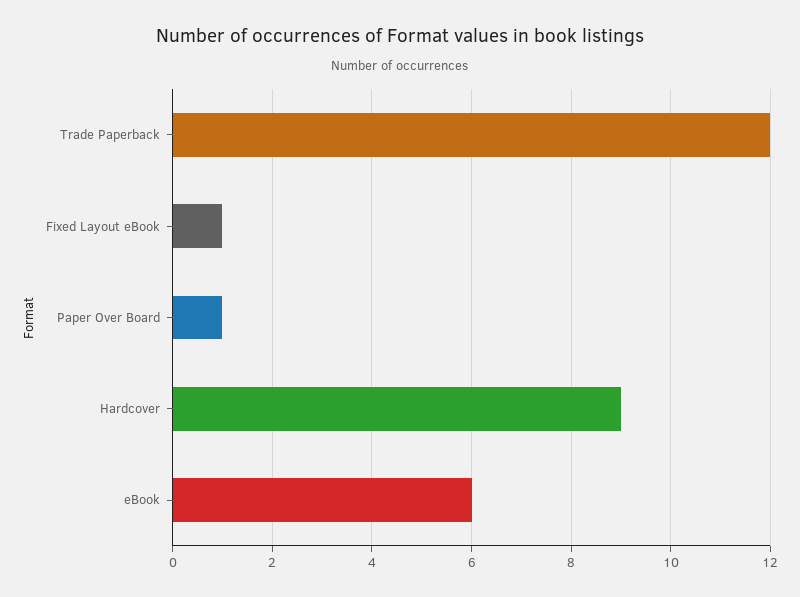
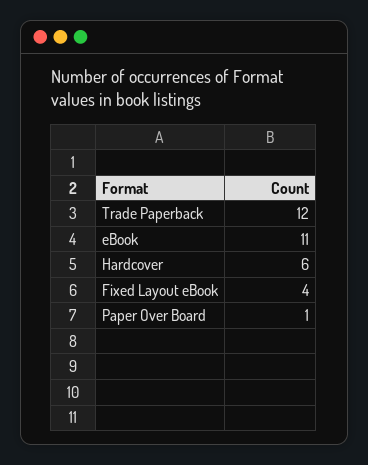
Fixed Layout eBook: 1 -> 4
Hardcover: 9 -> 6
eBook: 6 -> 11

